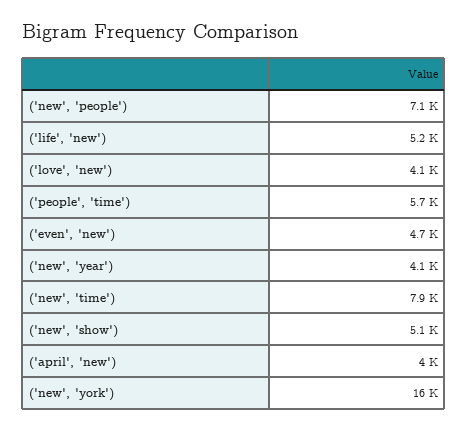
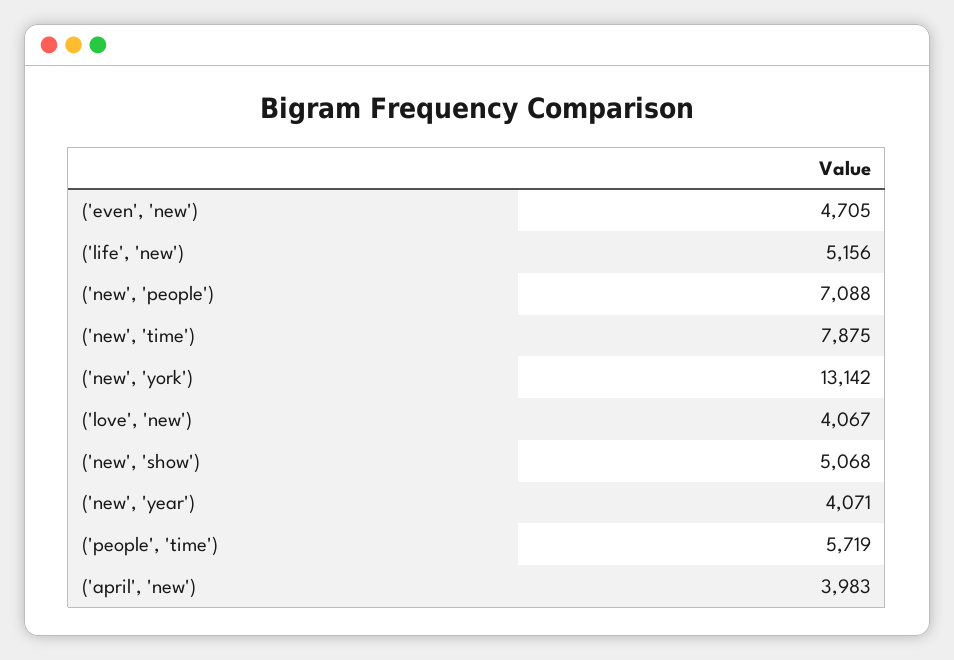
('new', 'york'): 16000 -> 13142

